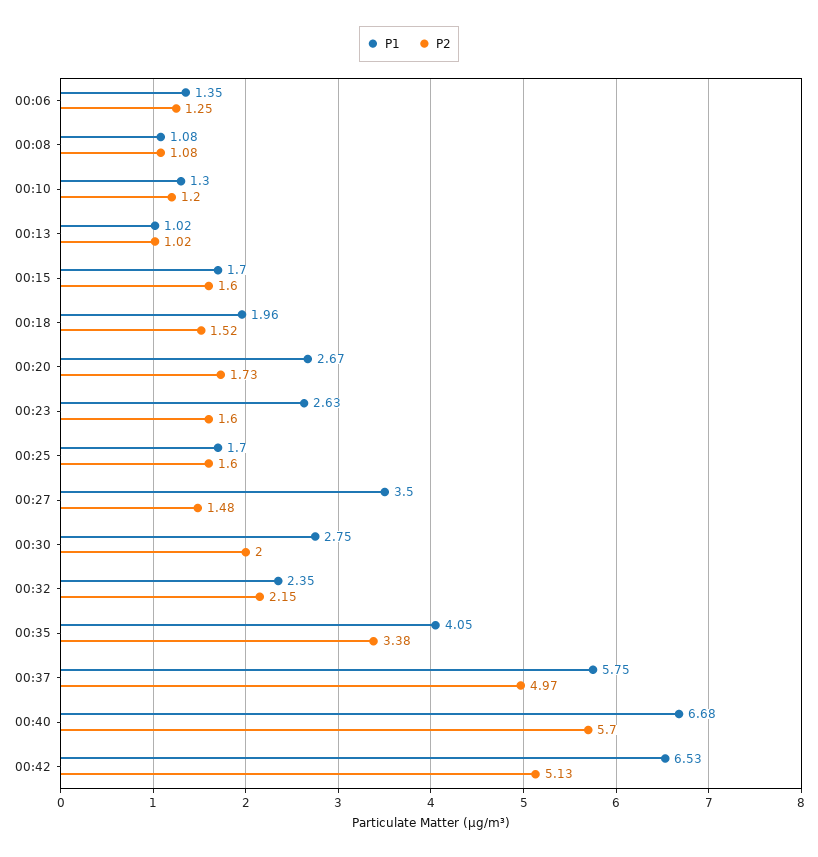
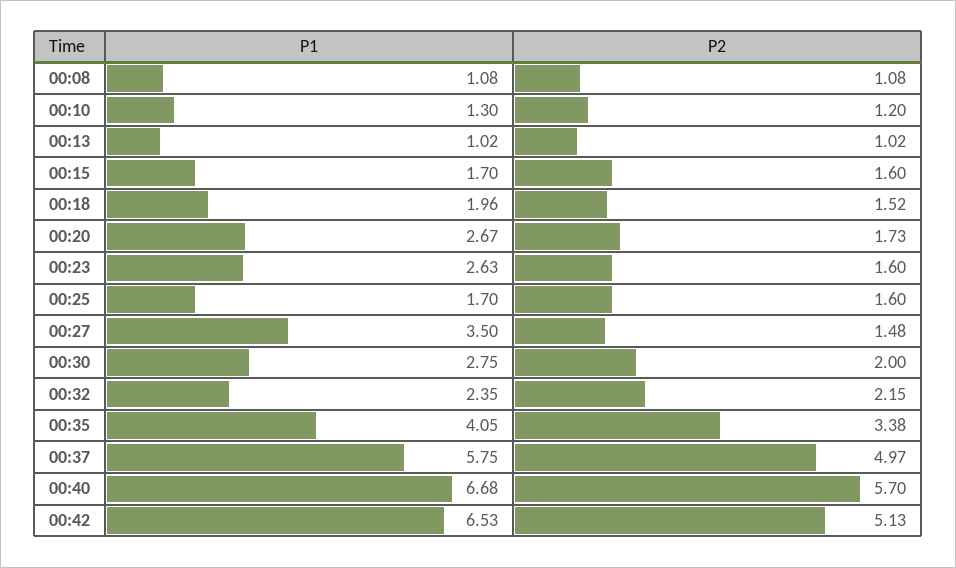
P1, 00:06: 1.35 -> none
P2, 00:06: 1.25 -> none

